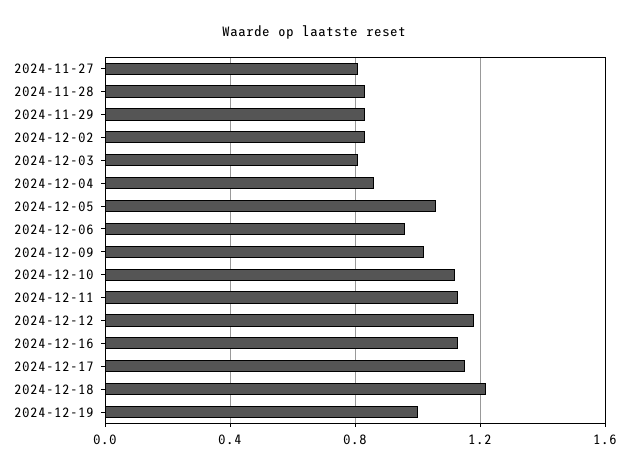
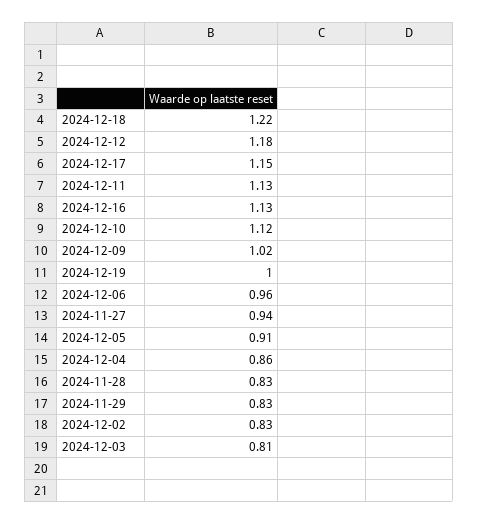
2024-11-27: 0.8 -> 0.94
2024-12-05: 1.05 -> 0.91

